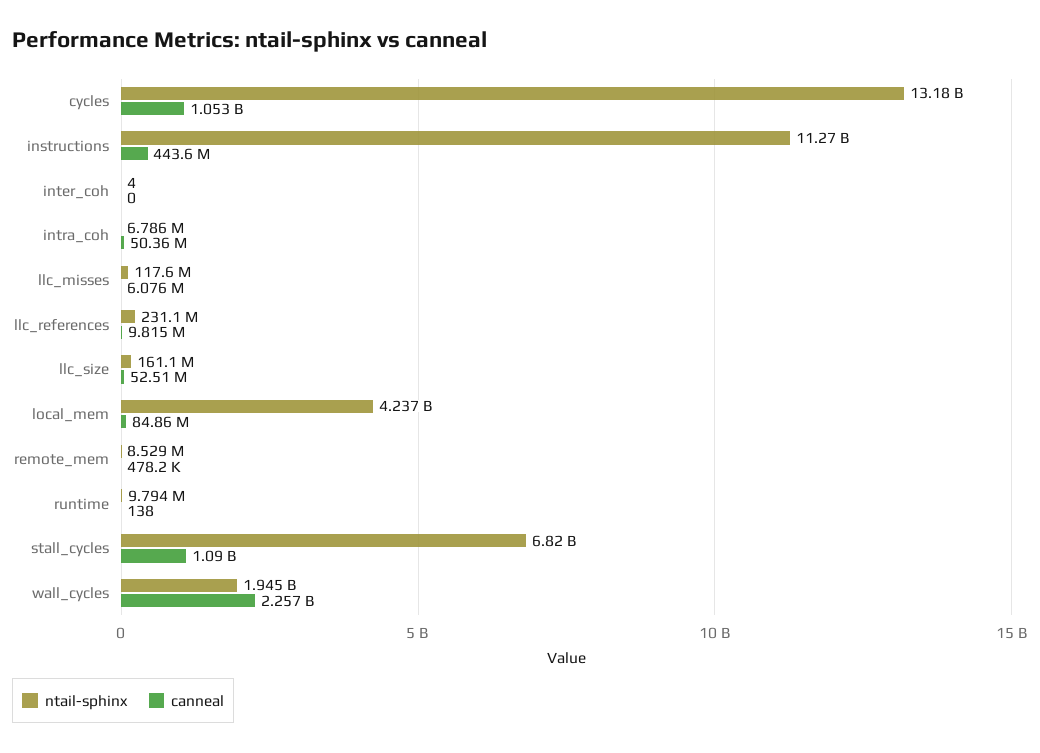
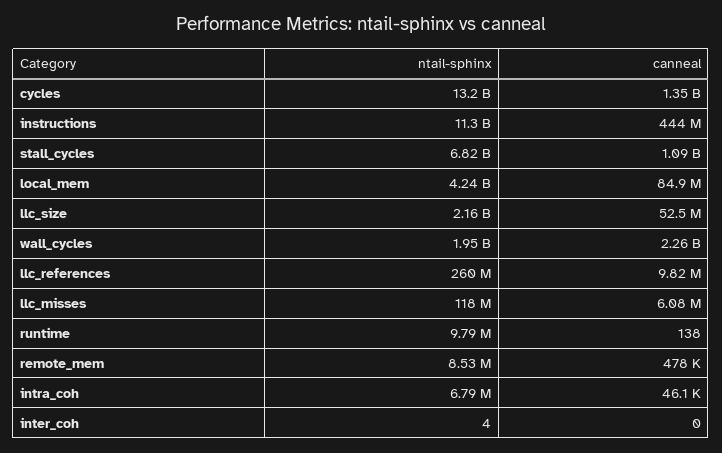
canneal, cycles: 1053000000 -> 1350000000
canneal, intra_coh: 50360000 -> 46100
ntail-sphinx, llc_references: 231100000 -> 260000000
ntail-sphinx, llc_size: 161100000 -> 2160000000

